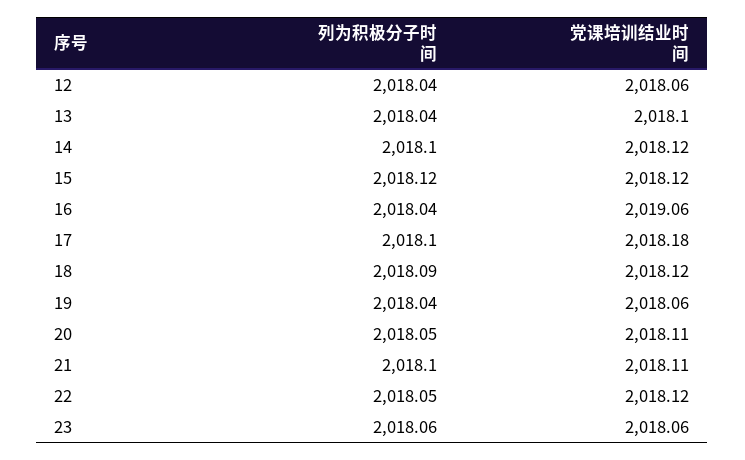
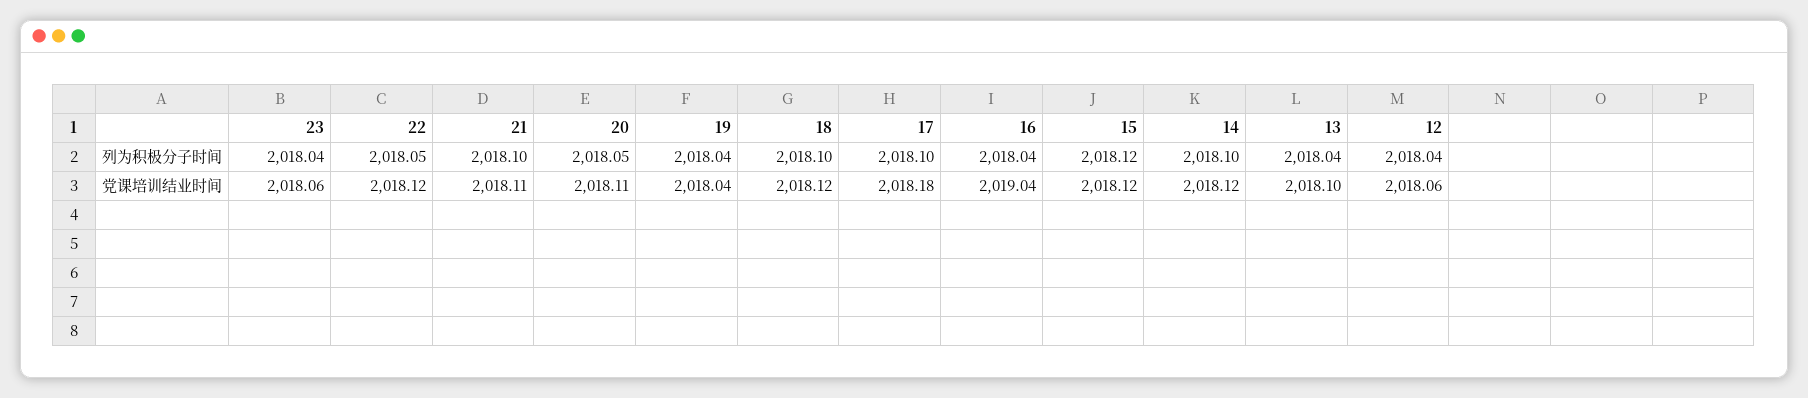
党课培训结业时间, 16: 2019.06 -> 2019.04
列为积极分子时间, 18: 2018.09 -> 2018.1
党课培训结业时间, 19: 2018.06 -> 2018.04
列为积极分子时间, 23: 2018.06 -> 2018.04

